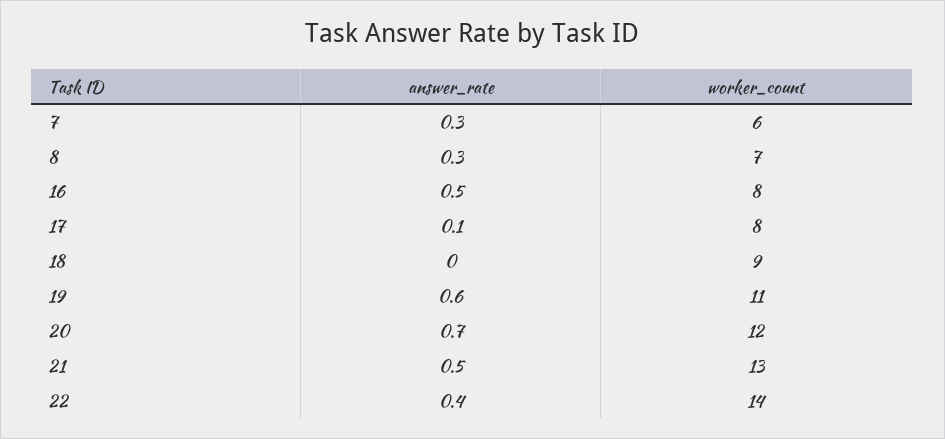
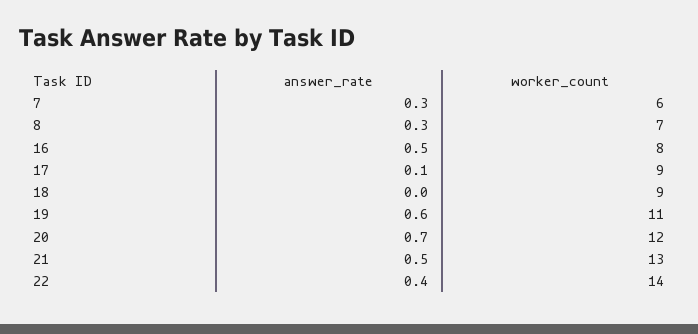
worker_count, 17: 8 -> 9

